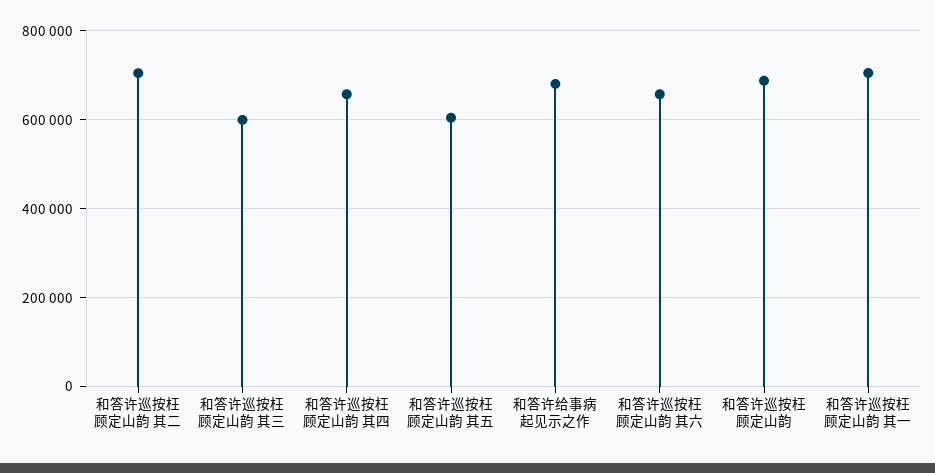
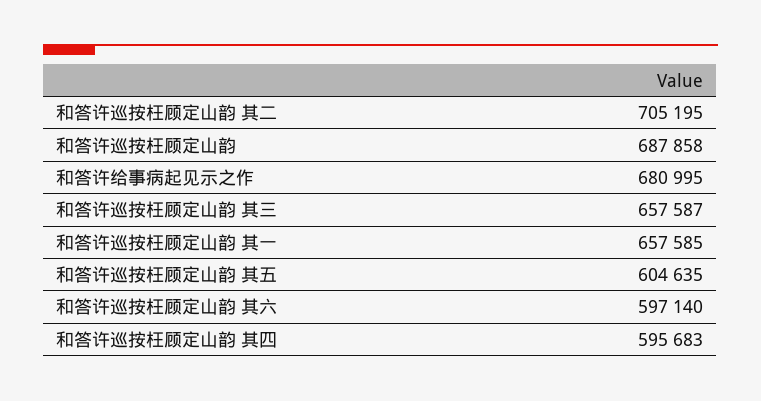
和答许巡按枉顾定山韵 其三: 600000 -> 657587
和答许巡按枉顾定山韵 其四: 660000 -> 595683
和答许巡按枉顾定山韵 其六: 660000 -> 597140
和答许巡按枉顾定山韵 其一: 700000 -> 657585

